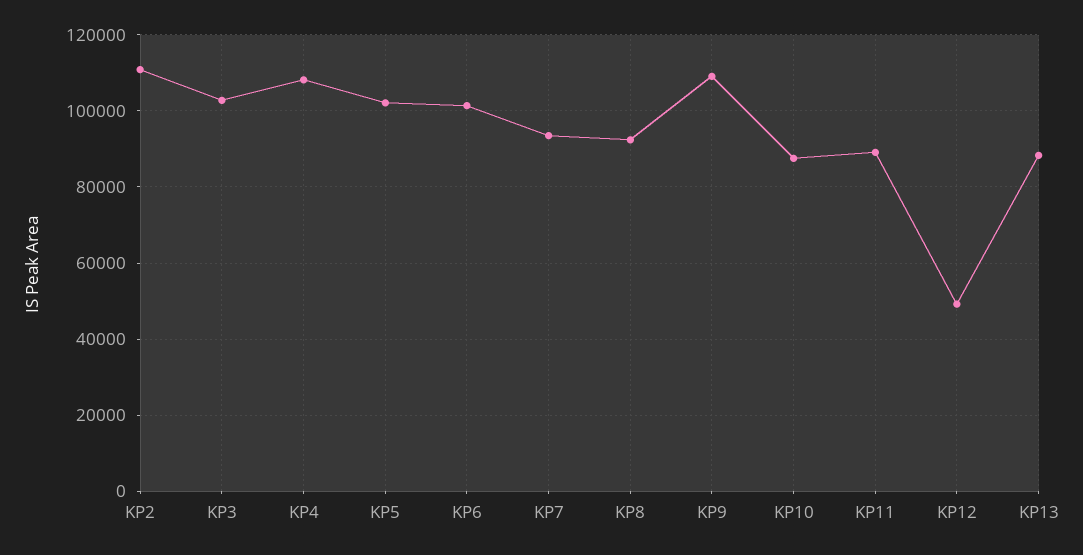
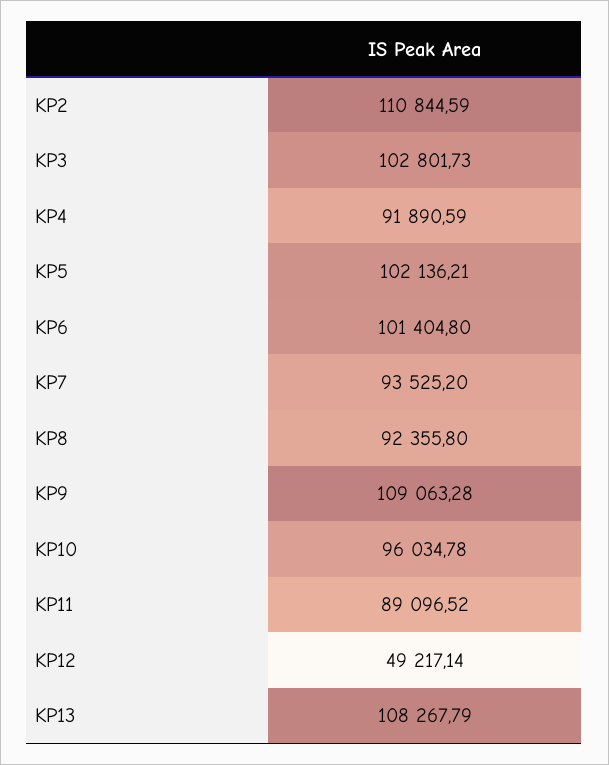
KP4: 108000 -> 91890.59
KP10: 88000 -> 96034.78
KP13: 88000 -> 108267.79

